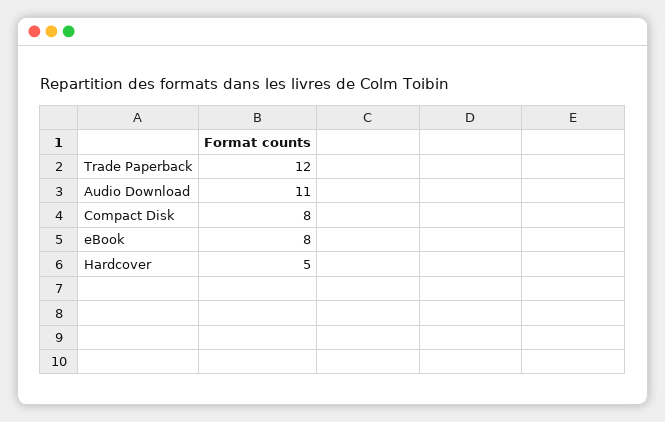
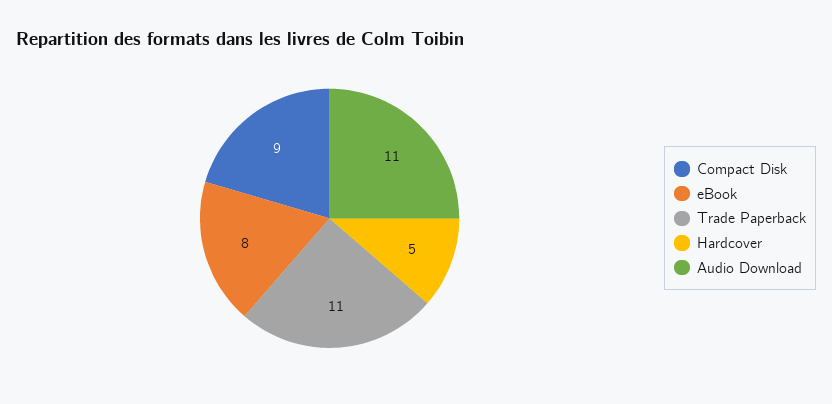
Trade Paperback: 12 -> 11
Compact Disk: 8 -> 9

